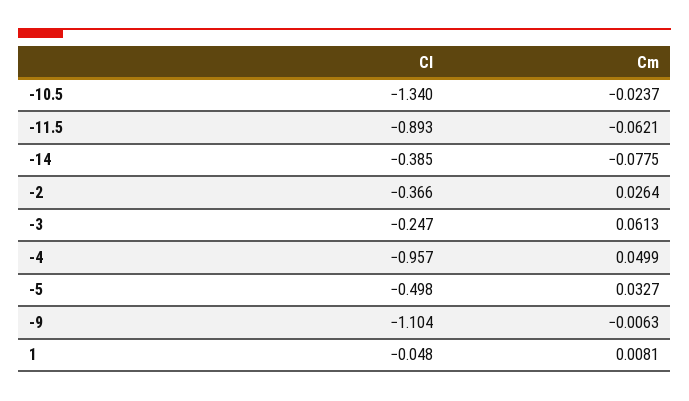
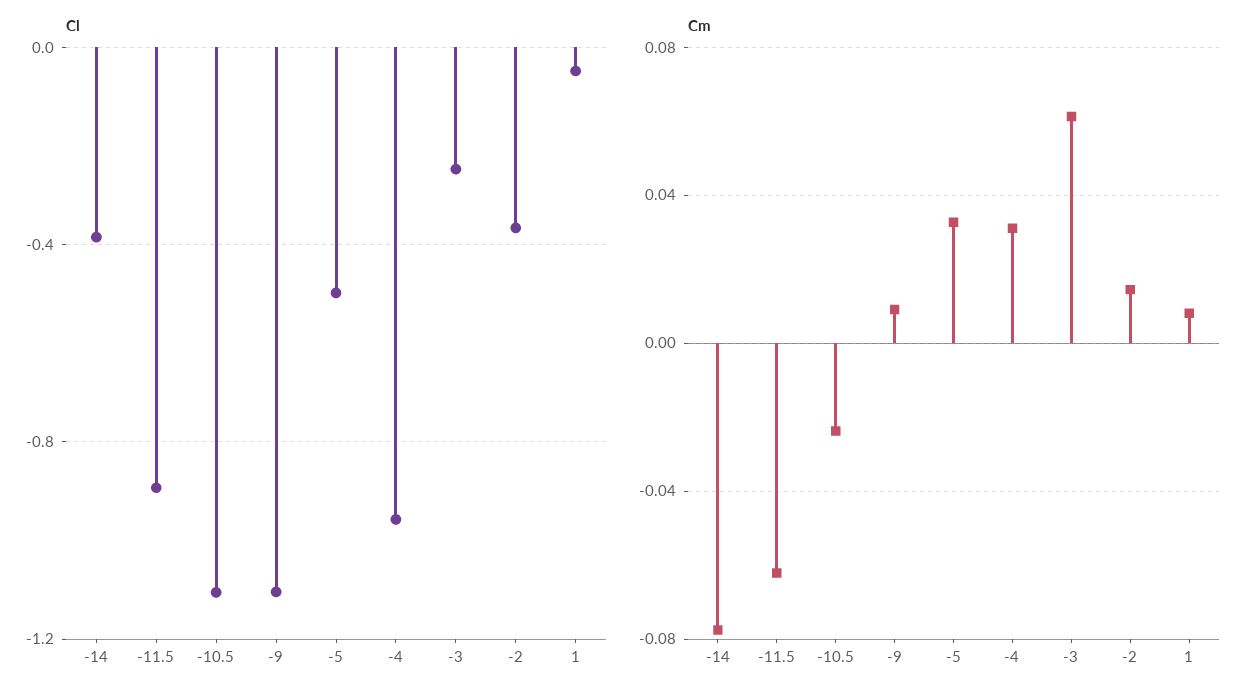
Cl, -10.5: -1.34 -> -1.1
Cm, -2: 0.0264 -> 0.015
Cm, -4: 0.0499 -> 0.03
Cm, -9: -0.0063 -> 0.01

